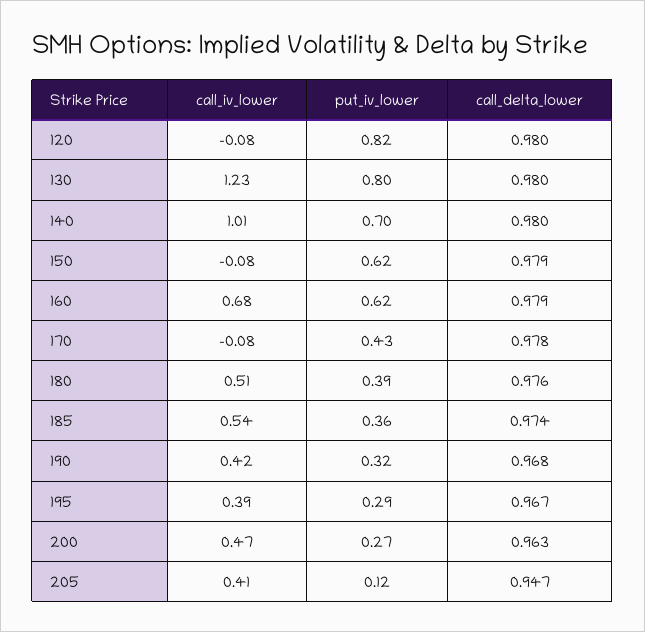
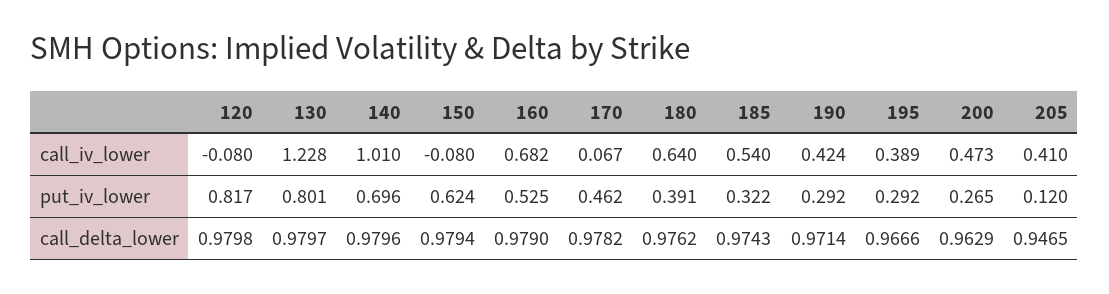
put_iv_lower, 160: 0.62 -> 0.525
call_iv_lower, 170: -0.08 -> 0.067
put_iv_lower, 170: 0.43 -> 0.462
call_iv_lower, 180: 0.51 -> 0.64
put_iv_lower, 185: 0.36 -> 0.322
put_iv_lower, 190: 0.32 -> 0.292
call_delta_lower, 190: 0.968 -> 0.9714

